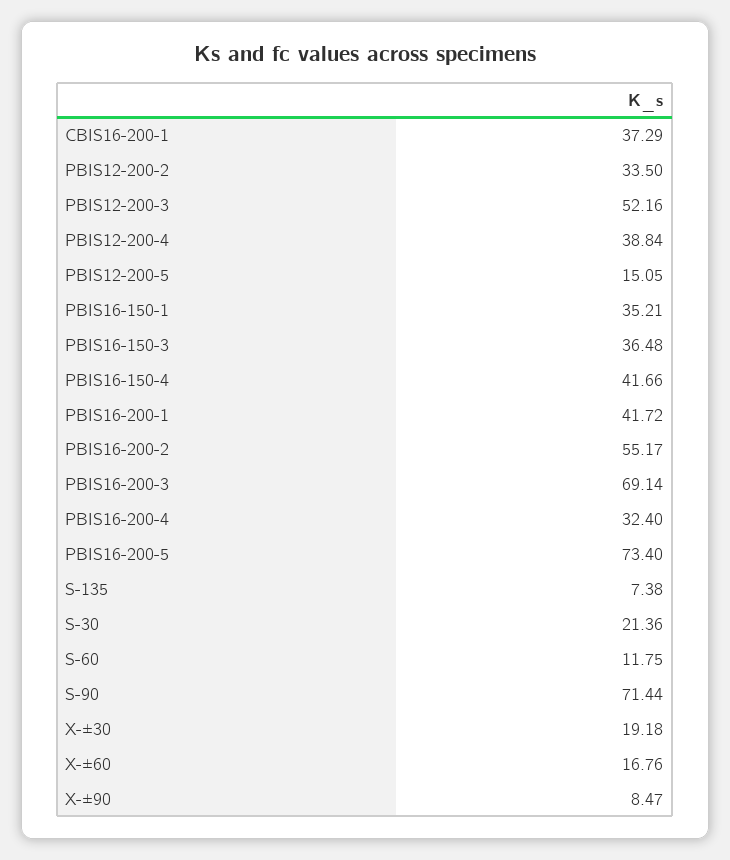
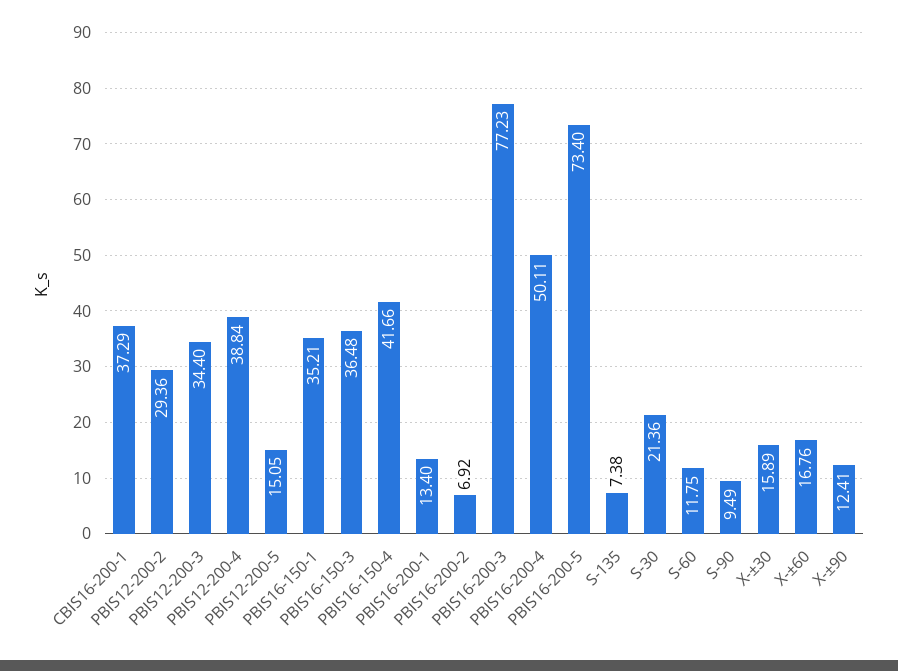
PBIS12-200-2: 33.5 -> 29.36
PBIS12-200-3: 52.16 -> 34.4
PBIS16-200-1: 41.72 -> 13.4
PBIS16-200-2: 55.17 -> 6.92
PBIS16-200-3: 69.14 -> 77.23
PBIS16-200-4: 32.4 -> 50.11
S-90: 71.44 -> 9.49
X-±30: 19.18 -> 15.89
X-±90: 8.47 -> 12.41

